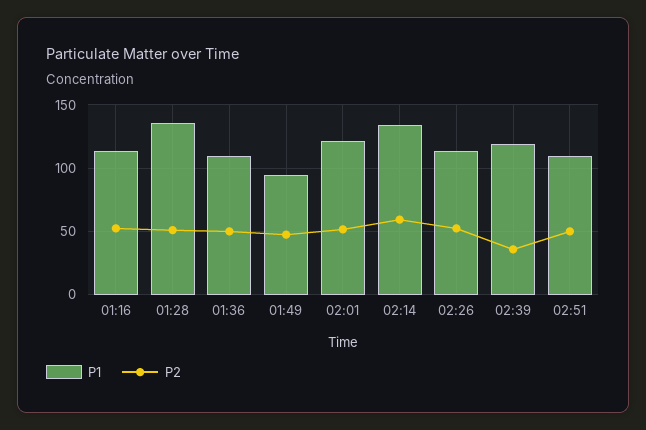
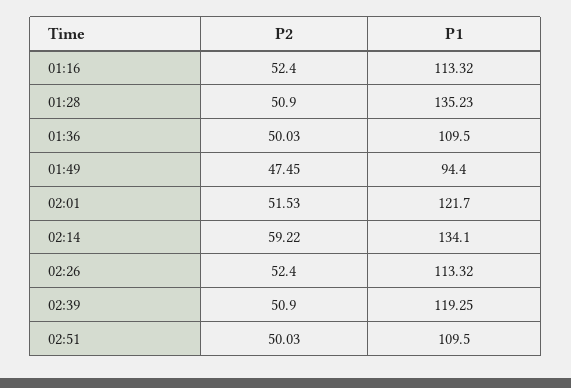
P2, 02:39: 35 -> 50.9

